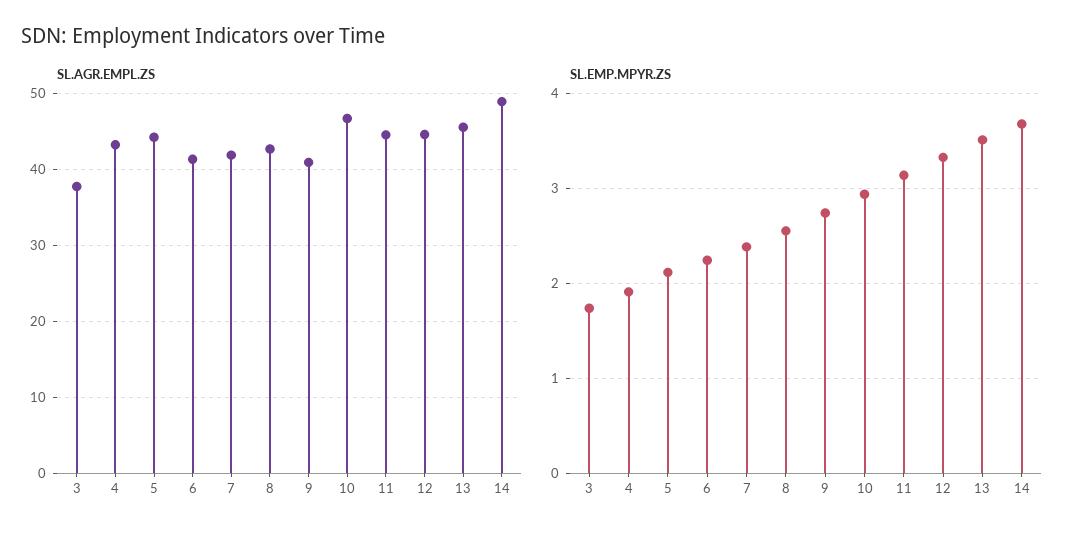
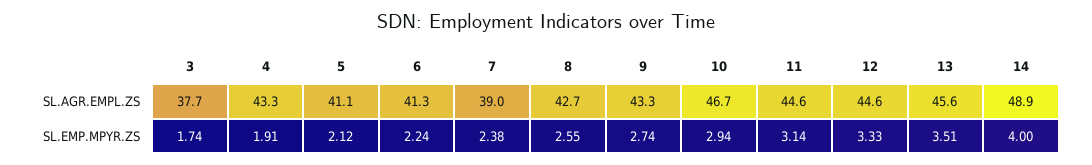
SL.AGR.EMPL.ZS, 5: 44 -> 41.1
SL.AGR.EMPL.ZS, 7: 42 -> 39
SL.AGR.EMPL.ZS, 9: 41 -> 43.3
SL.EMP.MPYR.ZS, 14: 3.7 -> 4

